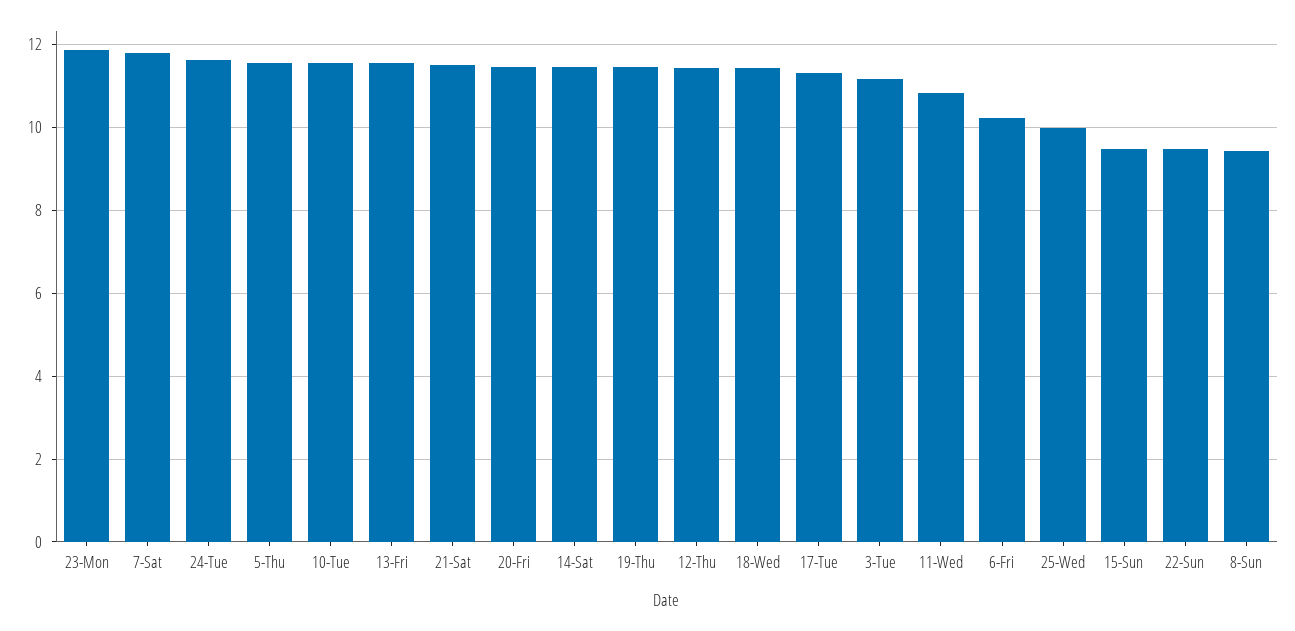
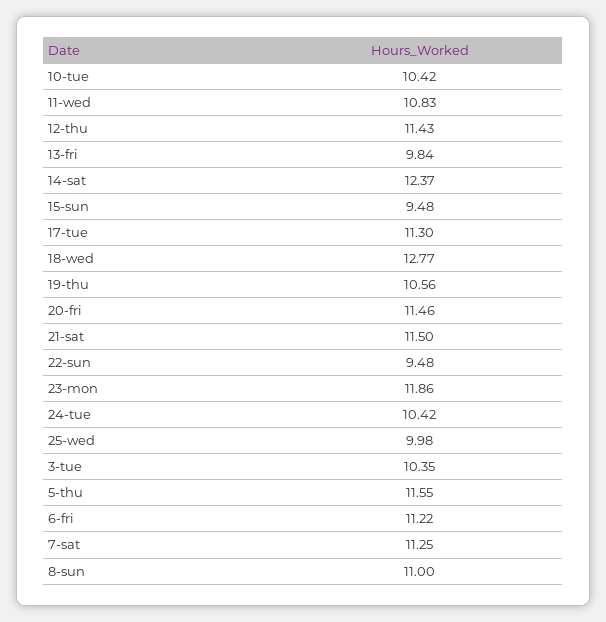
7-Sat: 11.8 -> 11.25
24-Tue: 11.6 -> 10.42
10-Tue: 11.6 -> 10.42
13-Fri: 11.6 -> 9.84
14-Sat: 11.4 -> 12.37
19-Thu: 11.4 -> 10.56
18-Wed: 11.4 -> 12.77
3-Tue: 11.2 -> 10.35
6-Fri: 10.2 -> 11.22
8-Sun: 9.4 -> 11

